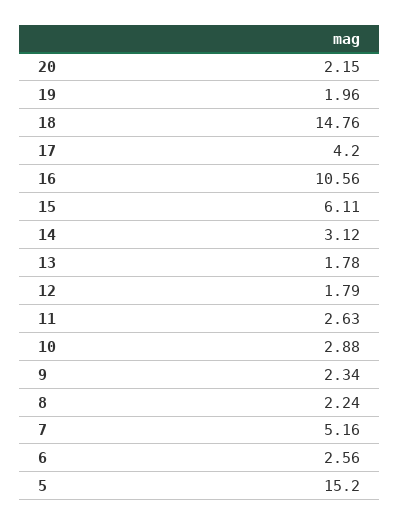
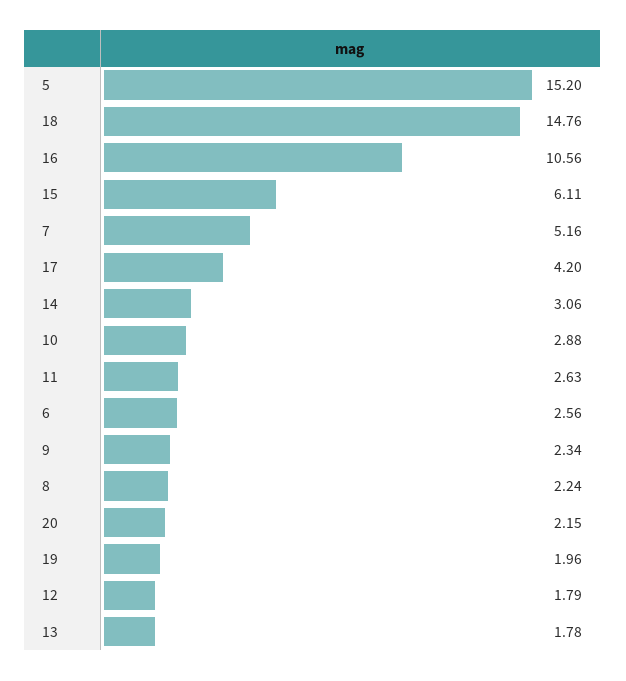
14: 3.12 -> 3.06

